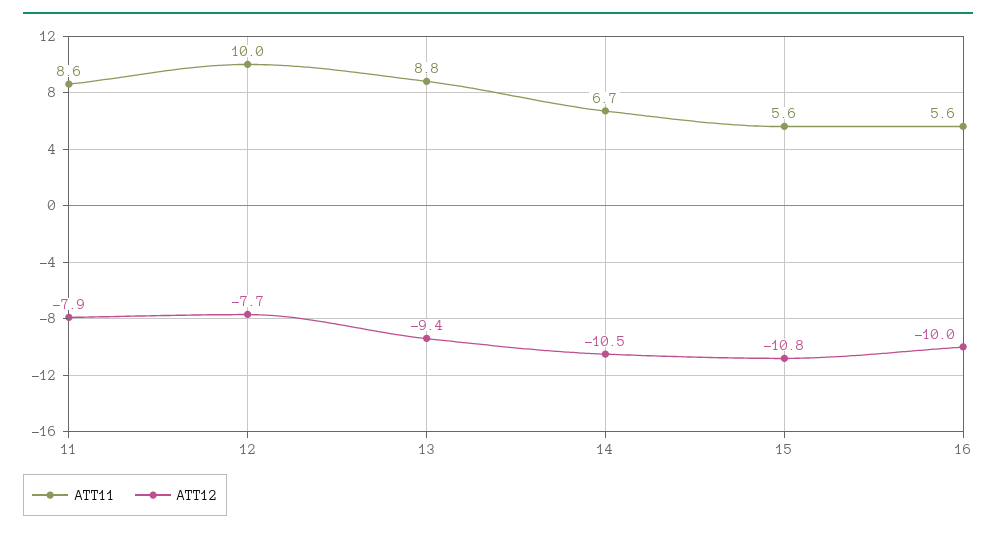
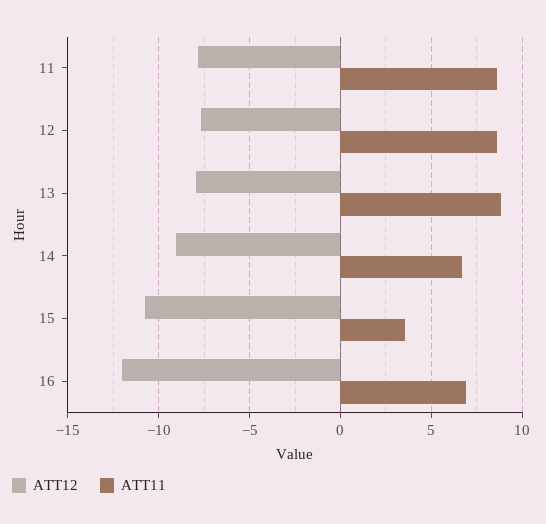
ATT11, 12: 10 -> 8.5
ATT12, 13: -9.4 -> -8
ATT12, 14: -10.5 -> -9
ATT11, 15: 5.6 -> 3.5
ATT11, 16: 5.6 -> 7
ATT12, 16: -10 -> -12

